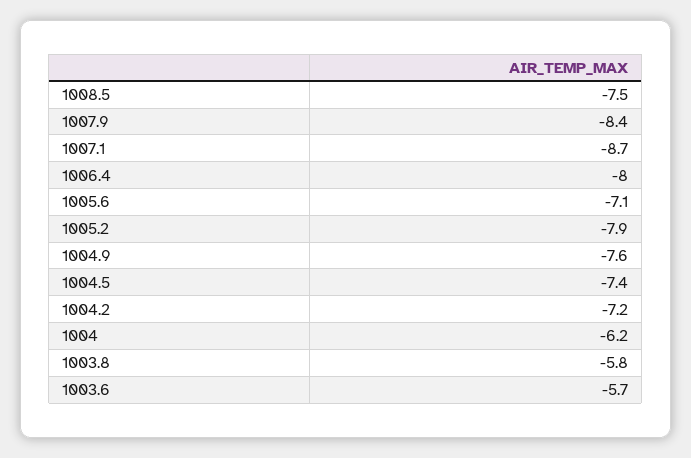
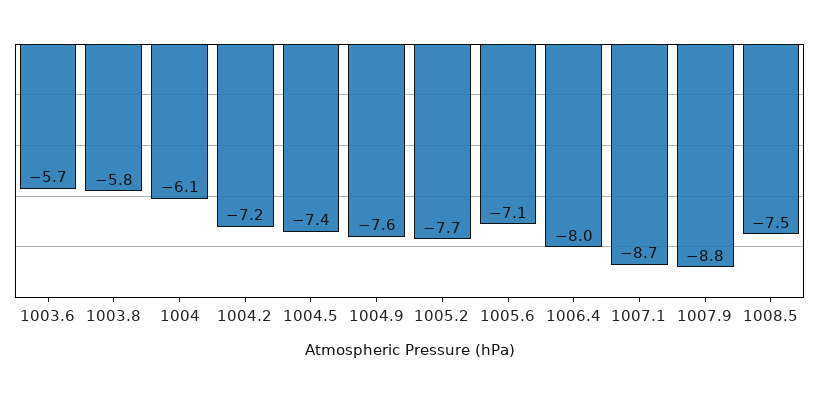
1007.9: -8.4 -> -8.8
1005.2: -7.9 -> -7.7
1004: -6.2 -> -6.1

